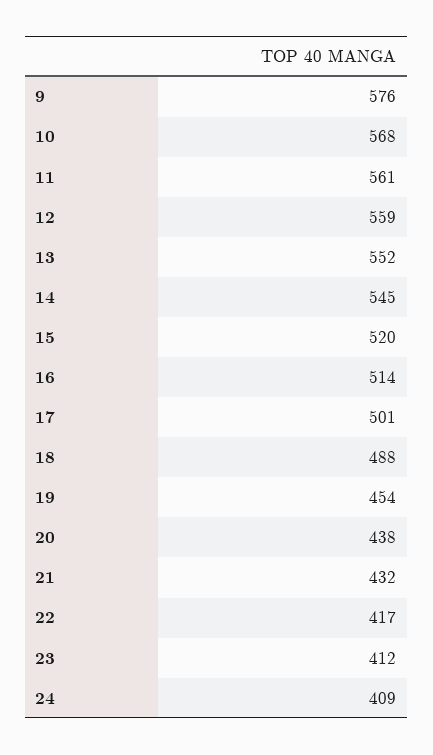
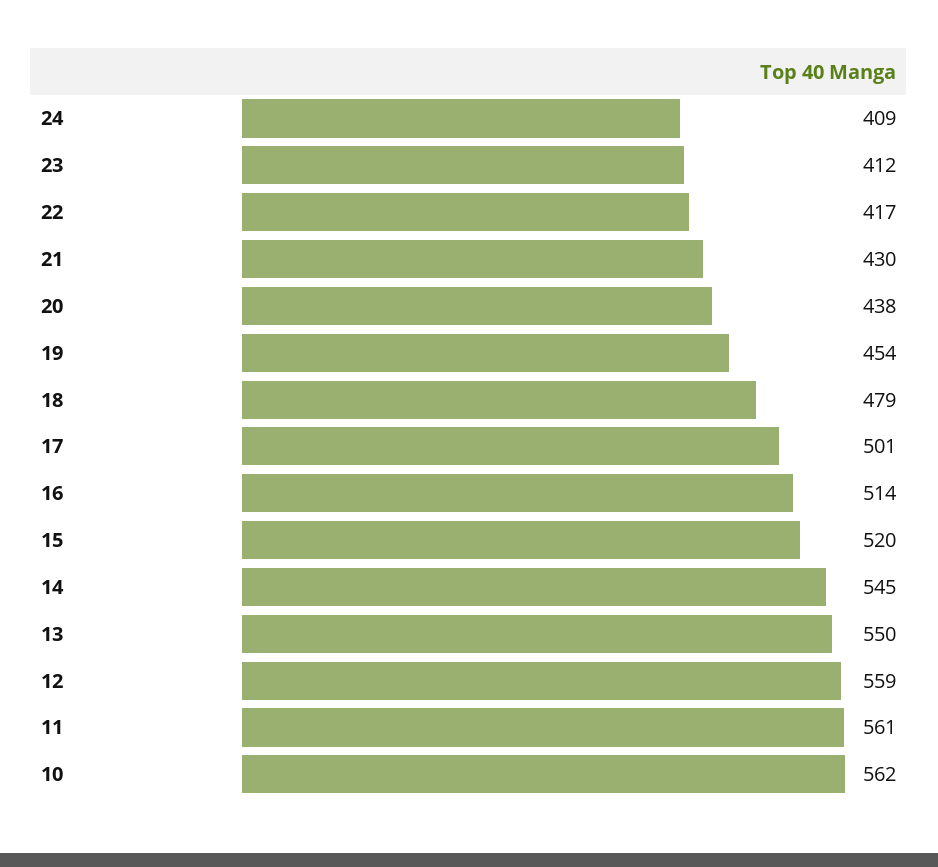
9: 576 -> none
10: 568 -> 562
13: 552 -> 550
18: 488 -> 479
21: 432 -> 430

